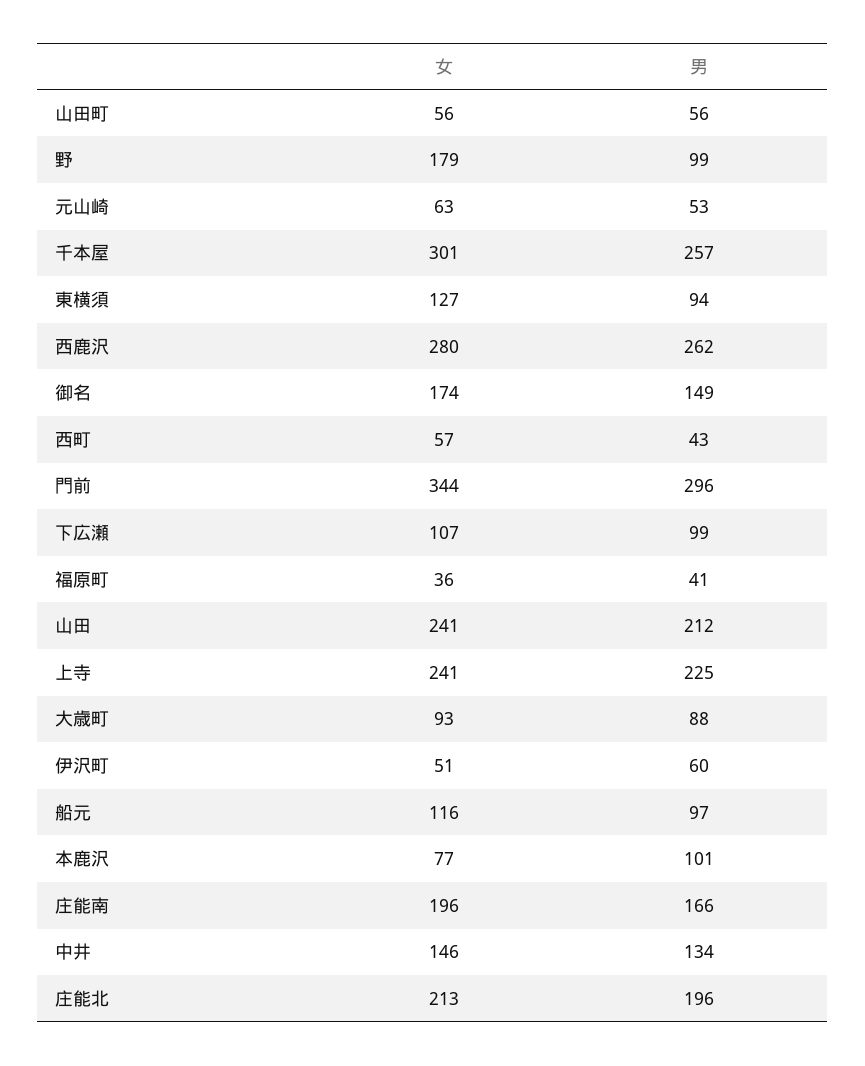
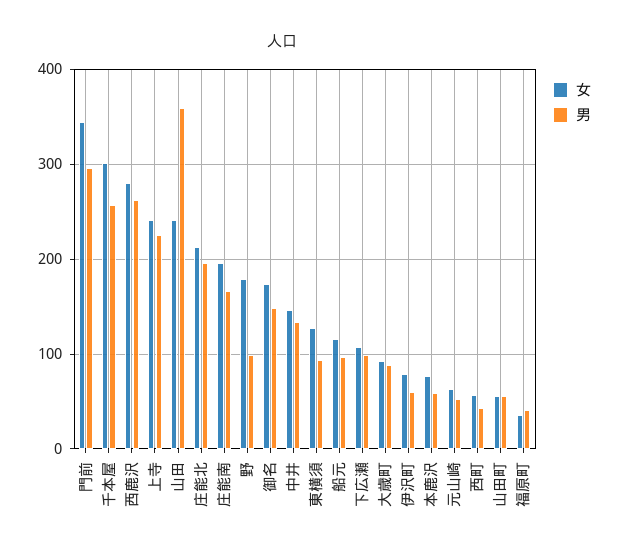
男, 山田: 212 -> 360
女, 伊沢町: 51 -> 80
男, 本鹿沢: 101 -> 60

